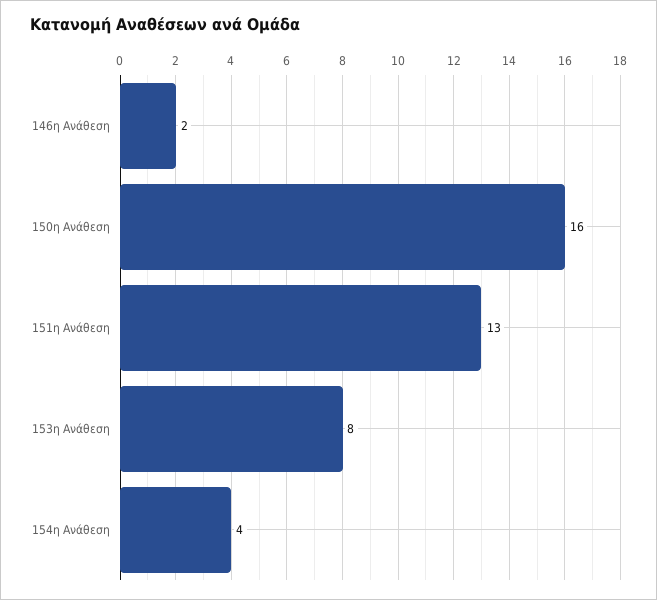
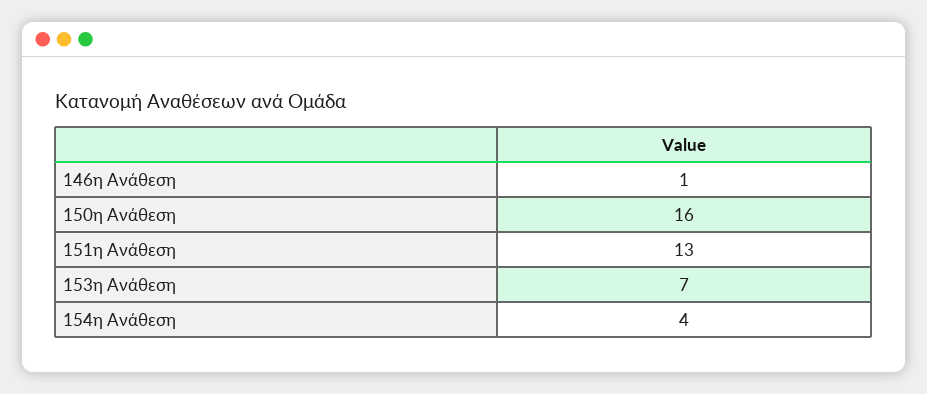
146η Ανάθεση: 2 -> 1
153η Ανάθεση: 8 -> 7

